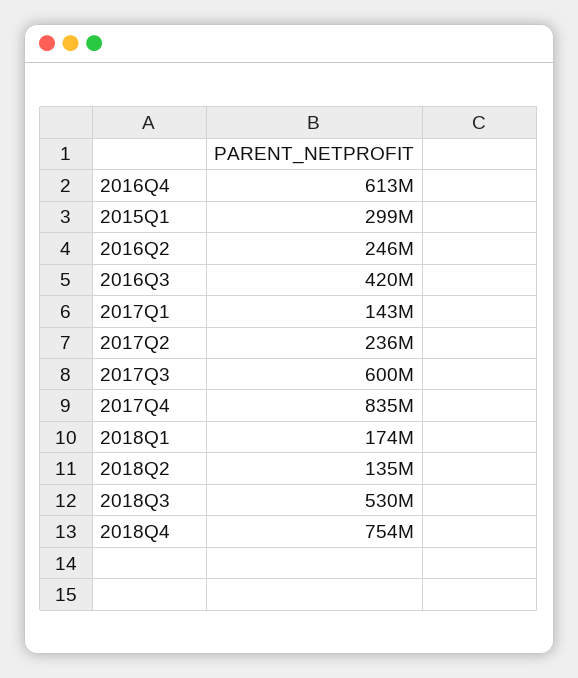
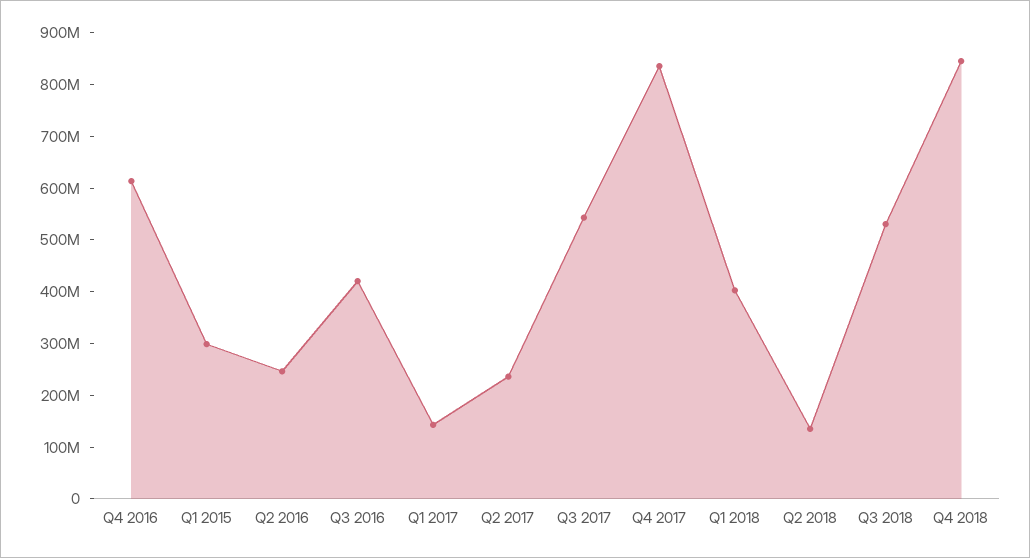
2017Q3: 600000000 -> 540000000
2018Q1: 174000000 -> 400000000
2018Q4: 754000000 -> 840000000

